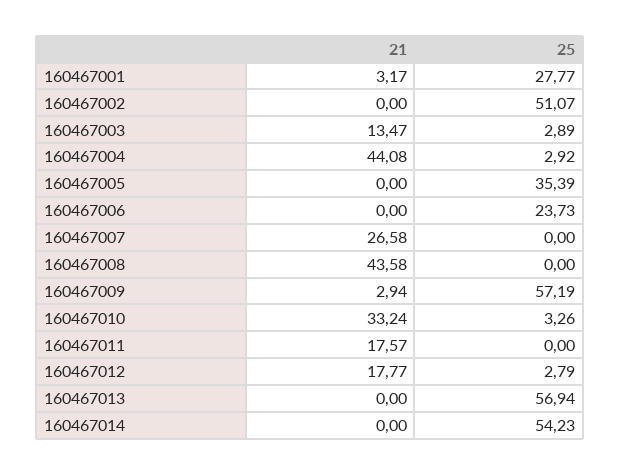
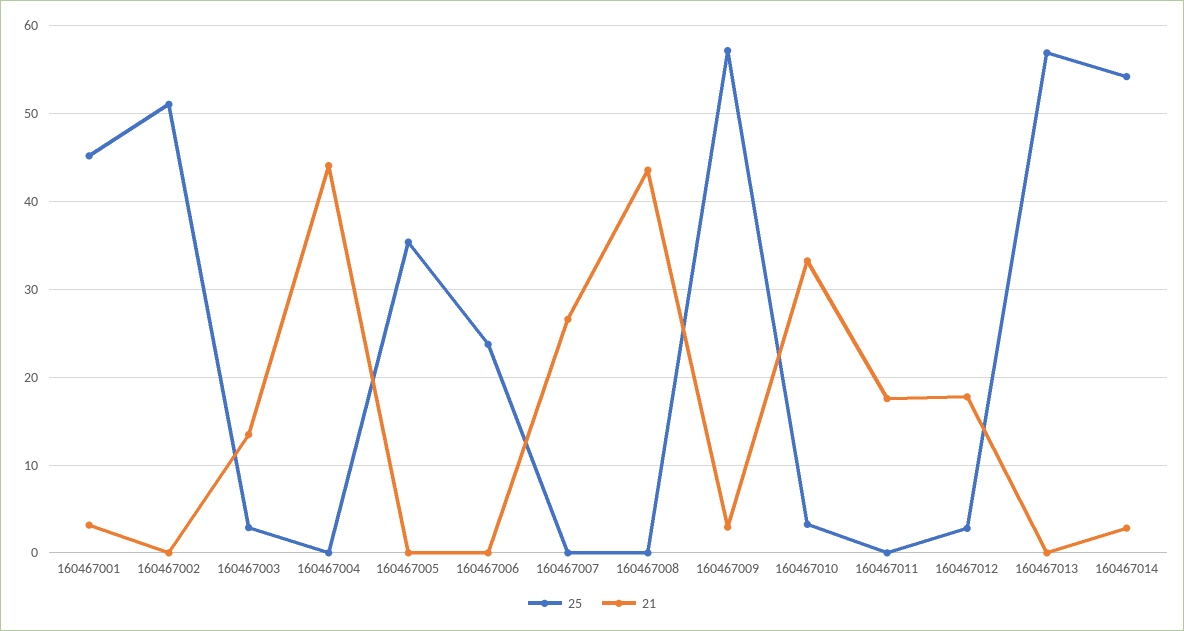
25, 160467001: 27.77 -> 45
25, 160467004: 2.92 -> 0
21, 160467014: 0 -> 3

